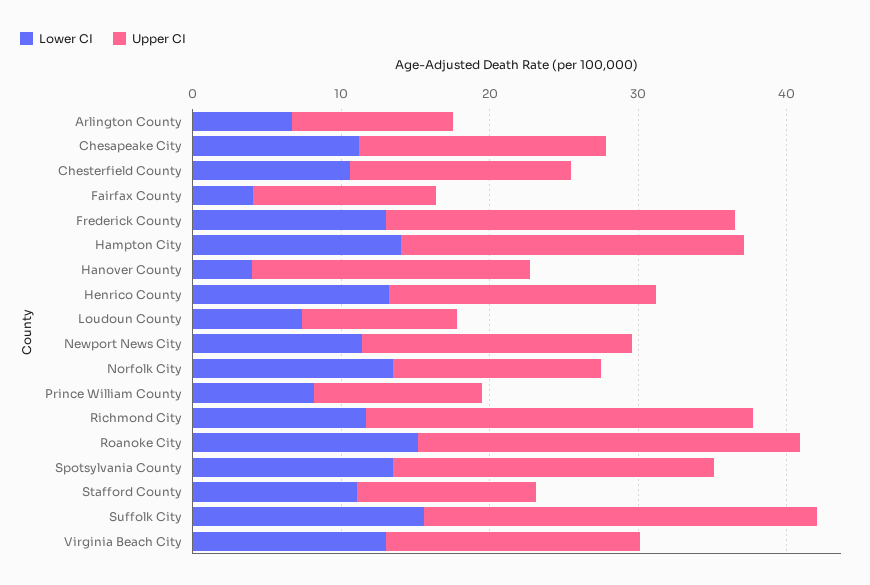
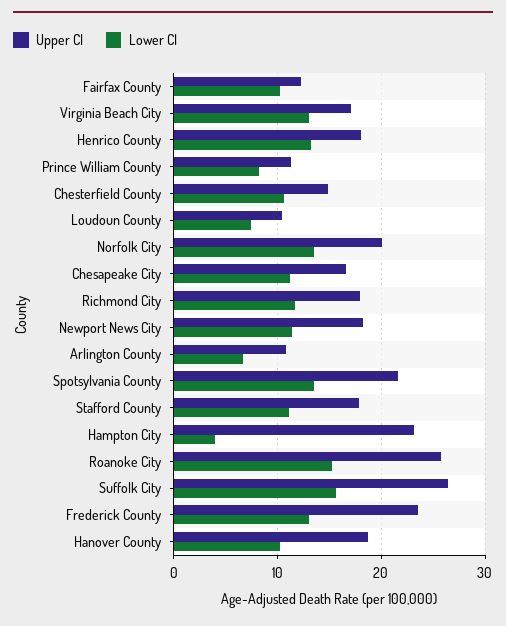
Lower CI, Fairfax County: 4 -> 10
Lower CI, Hampton City: 14 -> 4
Lower CI, Hanover County: 4 -> 10
Upper CI, Norfolk City: 14 -> 20
Upper CI, Richmond City: 26 -> 18
Upper CI, Stafford County: 12 -> 18

